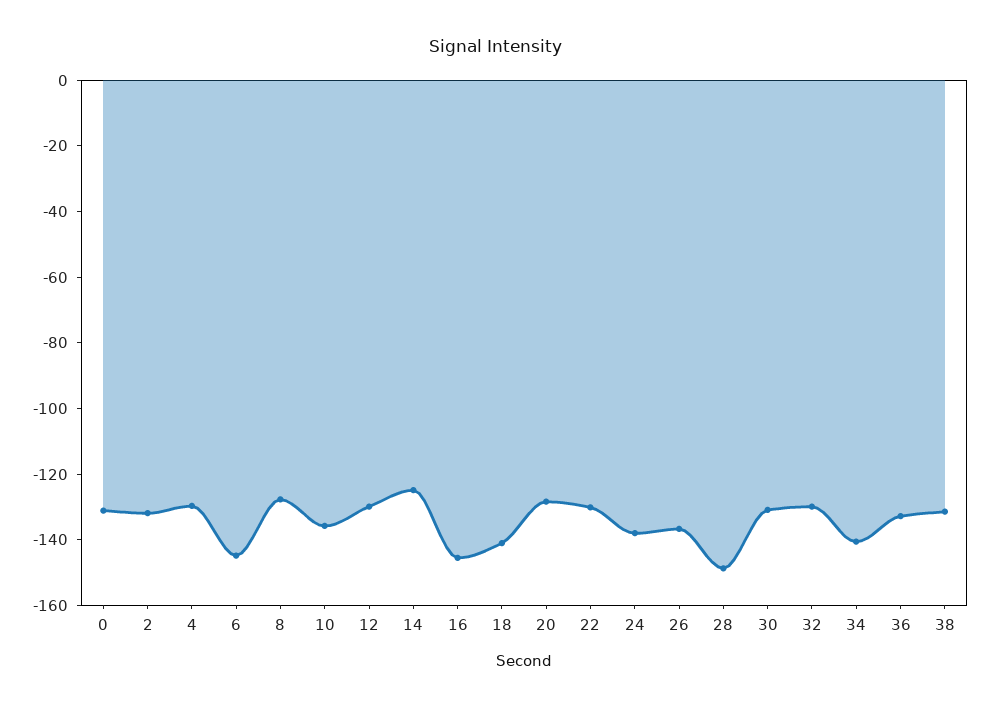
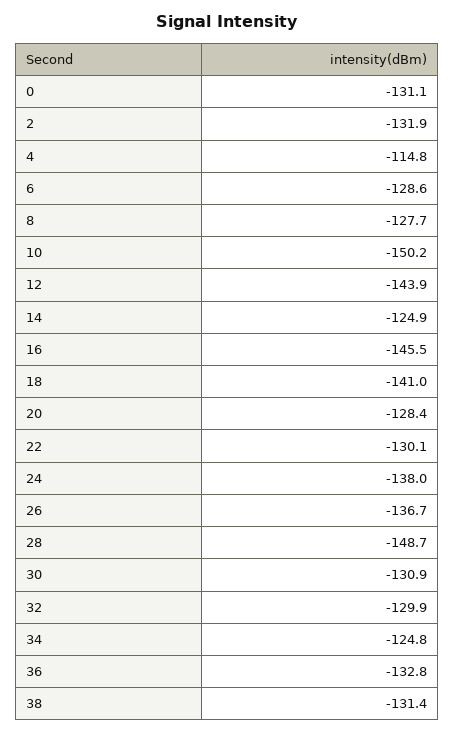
4: -130 -> -114.8
6: -145 -> -128.6
10: -135 -> -150.2
12: -130 -> -143.9
34: -140 -> -124.8

